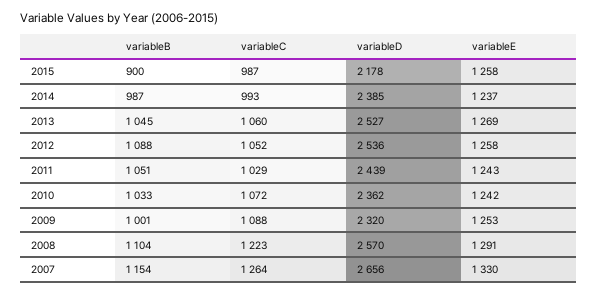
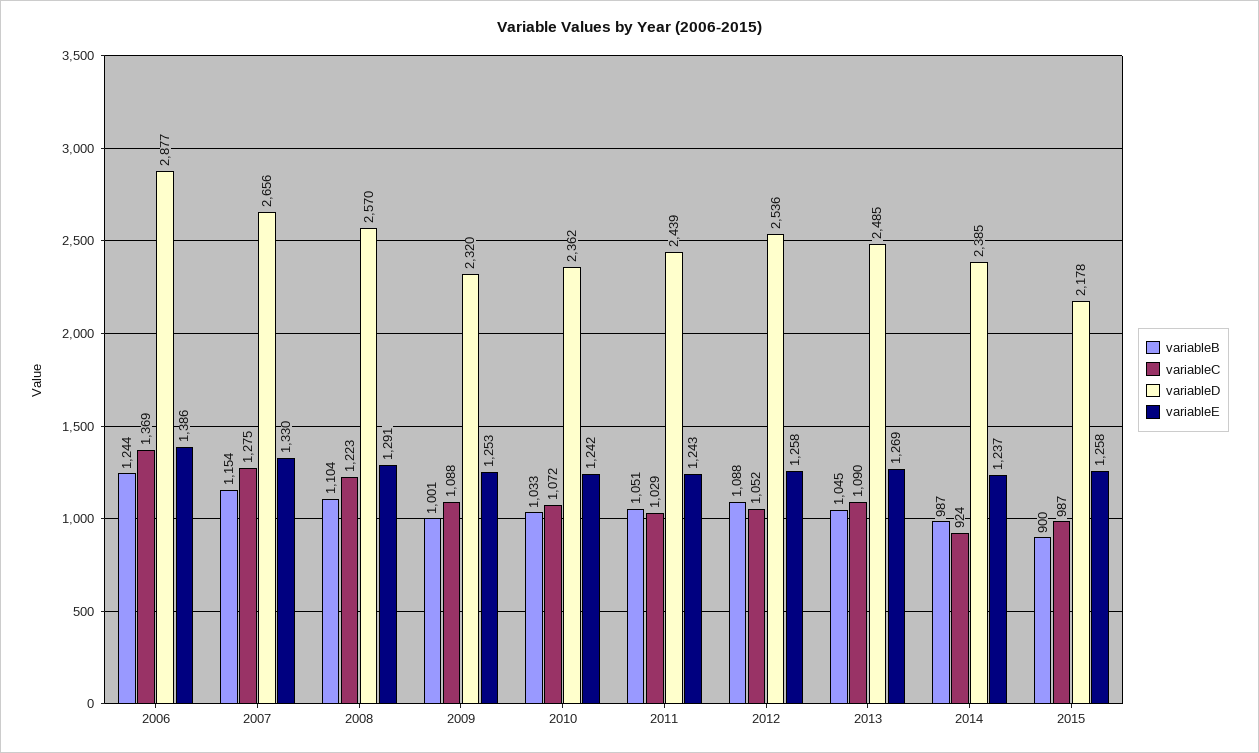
variableC, 2014: 993 -> 924
variableC, 2013: 1060 -> 1090
variableD, 2013: 2527 -> 2485
variableC, 2007: 1264 -> 1275
variableB, 2006: none -> 1244
variableC, 2006: none -> 1369
variableD, 2006: none -> 2877
variableE, 2006: none -> 1386

